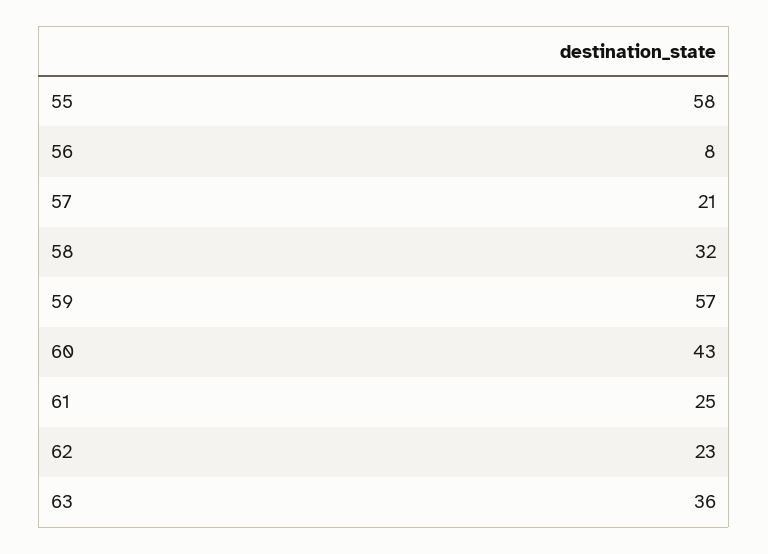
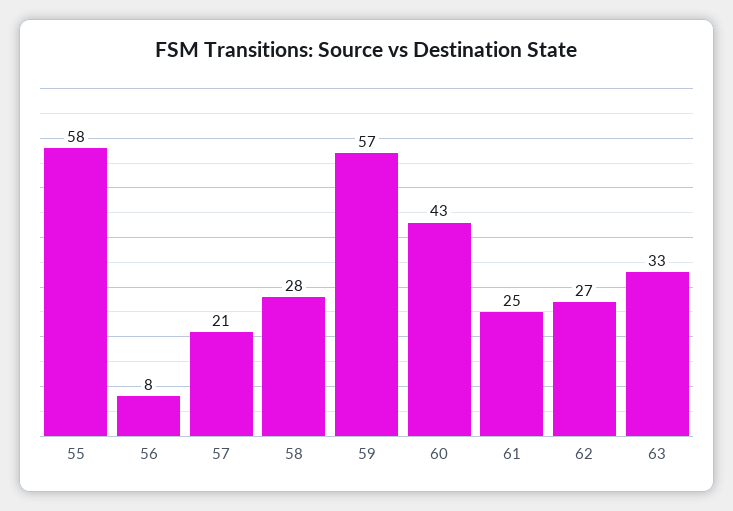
58: 32 -> 28
62: 23 -> 27
63: 36 -> 33

